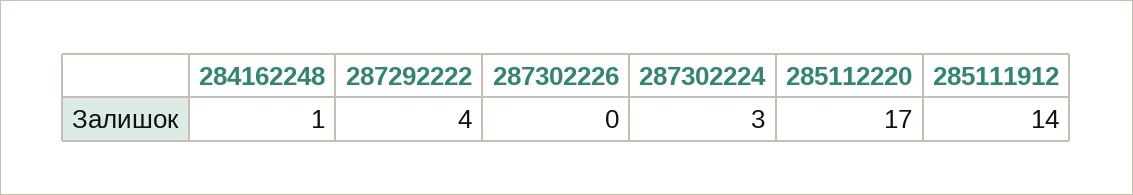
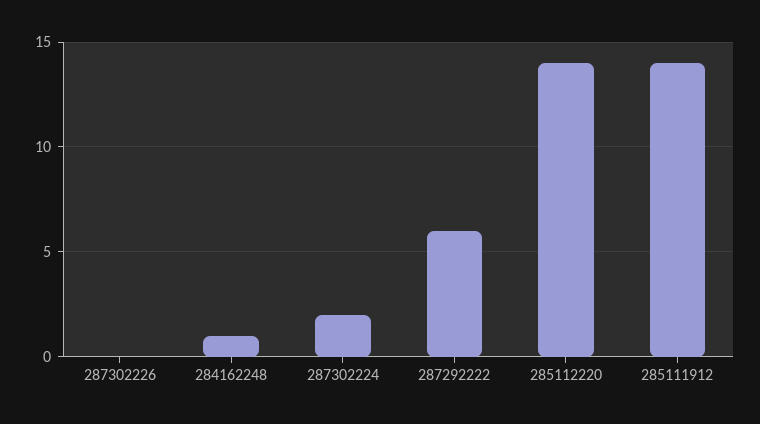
287292222: 4 -> 6
287302224: 3 -> 2
285112220: 17 -> 14

